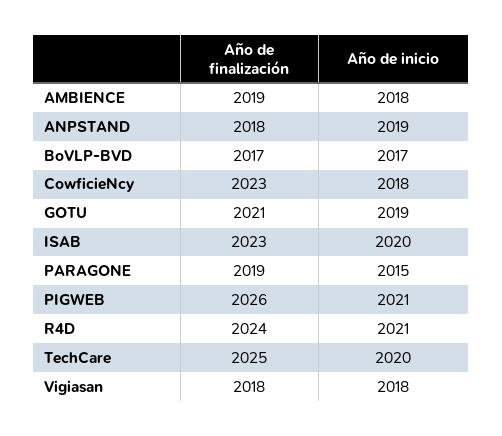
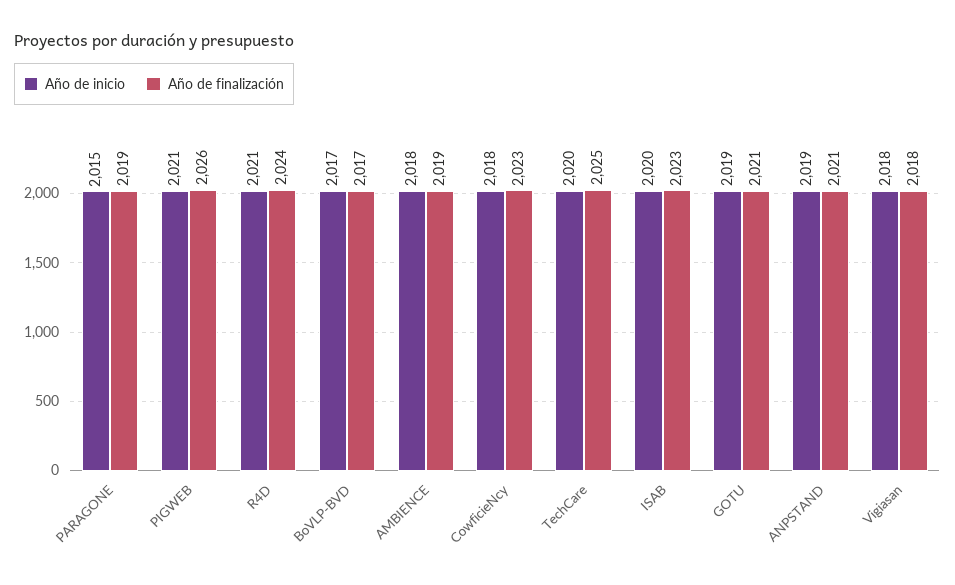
Año de finalización, ANPSTAND: 2018 -> 2021

